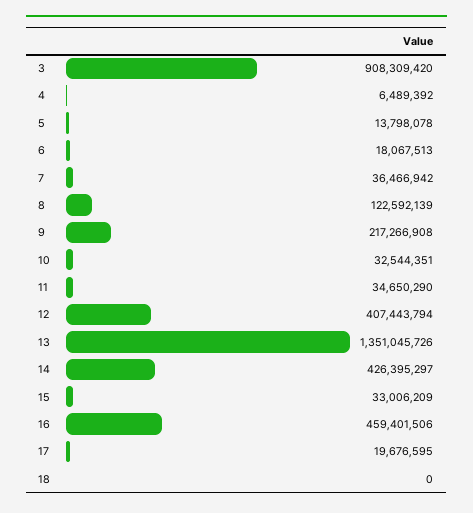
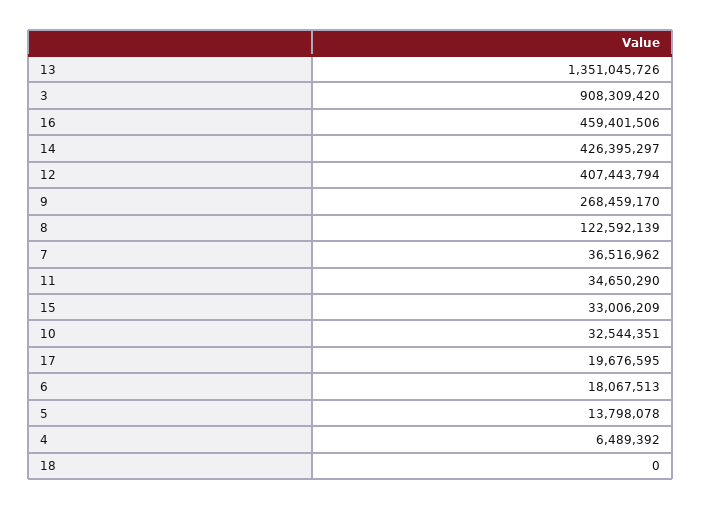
7: 36466942 -> 36516962
9: 217266908 -> 268459170

